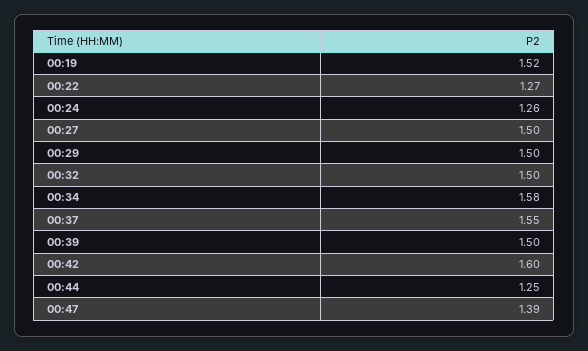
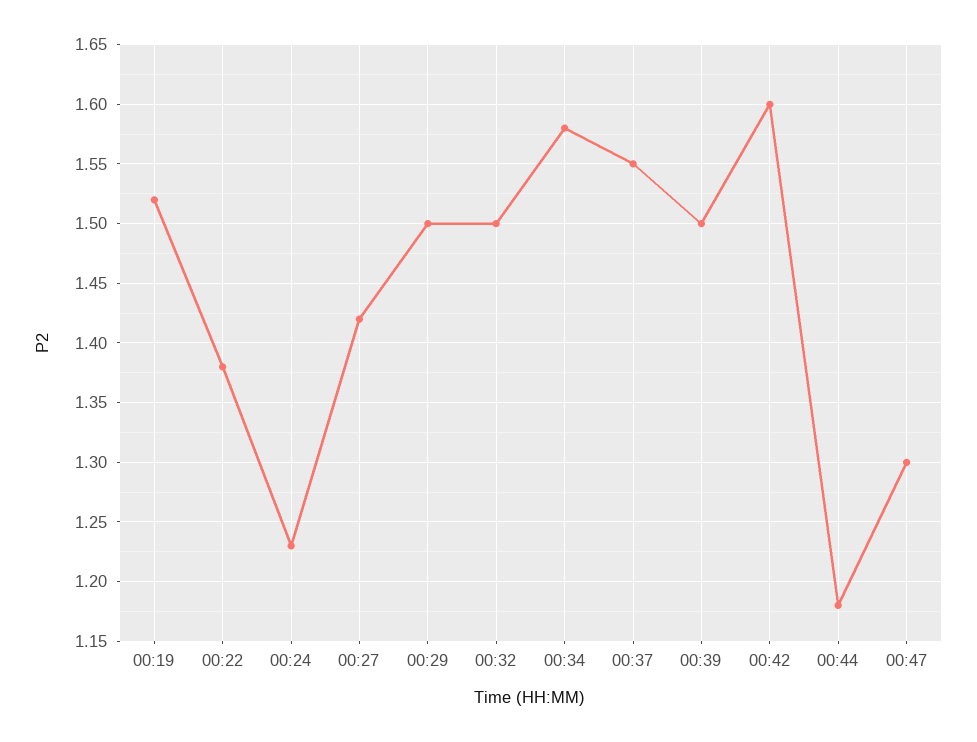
00:22: 1.27 -> 1.38
00:24: 1.26 -> 1.23
00:27: 1.5 -> 1.42
00:44: 1.25 -> 1.18
00:47: 1.39 -> 1.3

